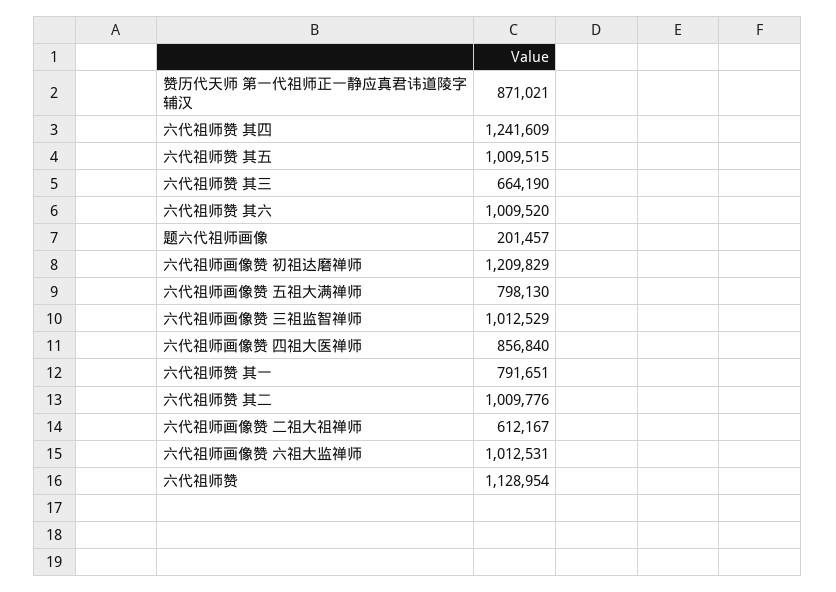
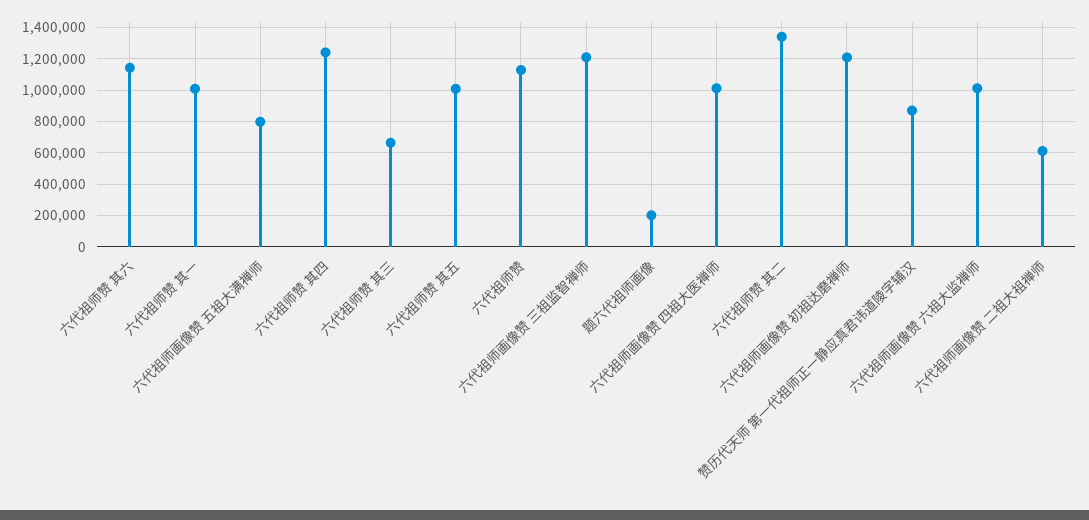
六代祖师赞 其六: 1009520 -> 1150000
六代祖师画像赞 三祖监智禅师: 1012529 -> 1200000
六代祖师画像赞 四祖大医禅师: 856840 -> 1000000
六代祖师赞 其一: 791651 -> 1000000
六代祖师赞 其二: 1009776 -> 1350000

